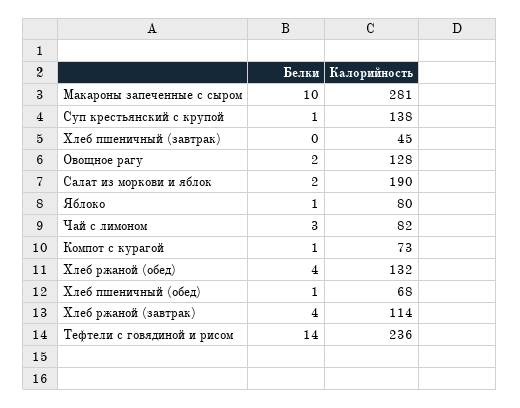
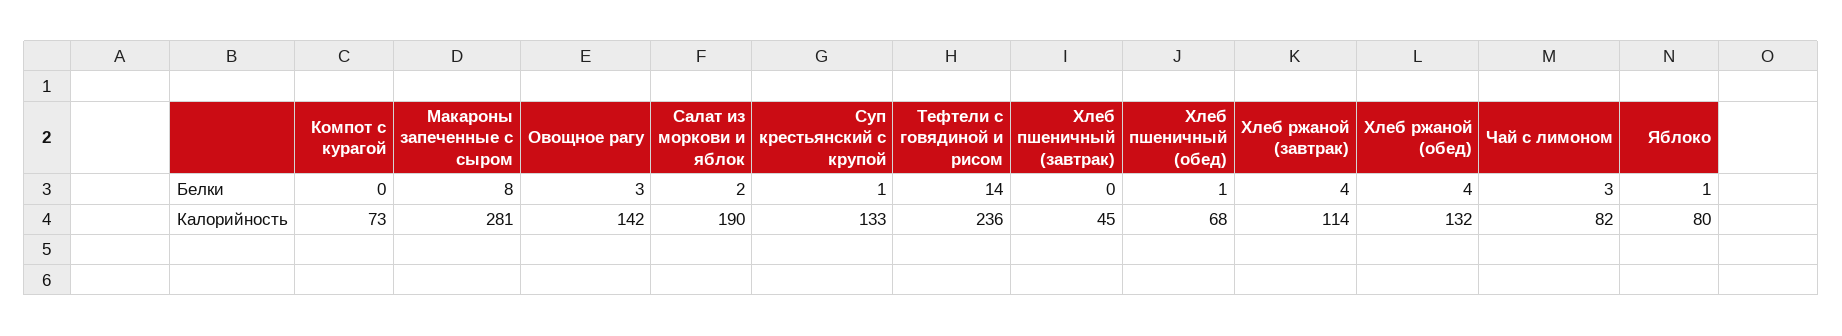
Белки, Макароны запеченные с сыром: 10 -> 8
Калорийность, Суп крестьянский с крупой: 138 -> 133
Белки, Овощное рагу: 2 -> 3
Калорийность, Овощное рагу: 128 -> 142
Белки, Компот с курагой: 1 -> 0

